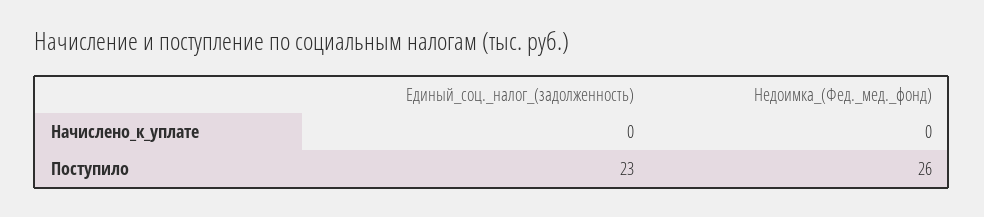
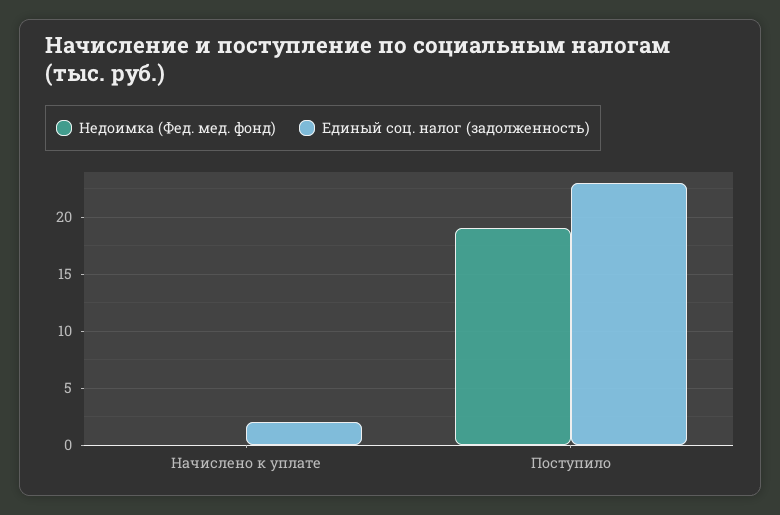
Единый_соц._налог_(задолженность), Начислено_к_уплате: 0 -> 2
Недоимка_(Фед._мед._фонд), Поступило: 26 -> 19

